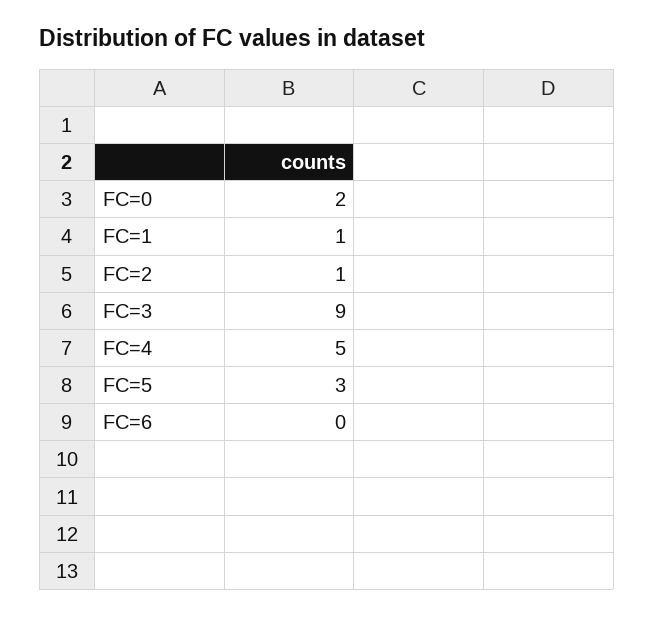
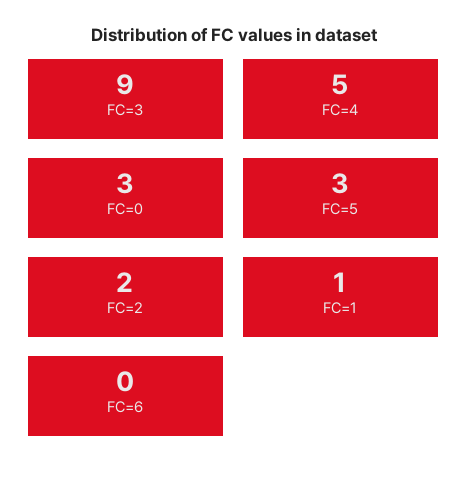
FC=0: 2 -> 3
FC=2: 1 -> 2

